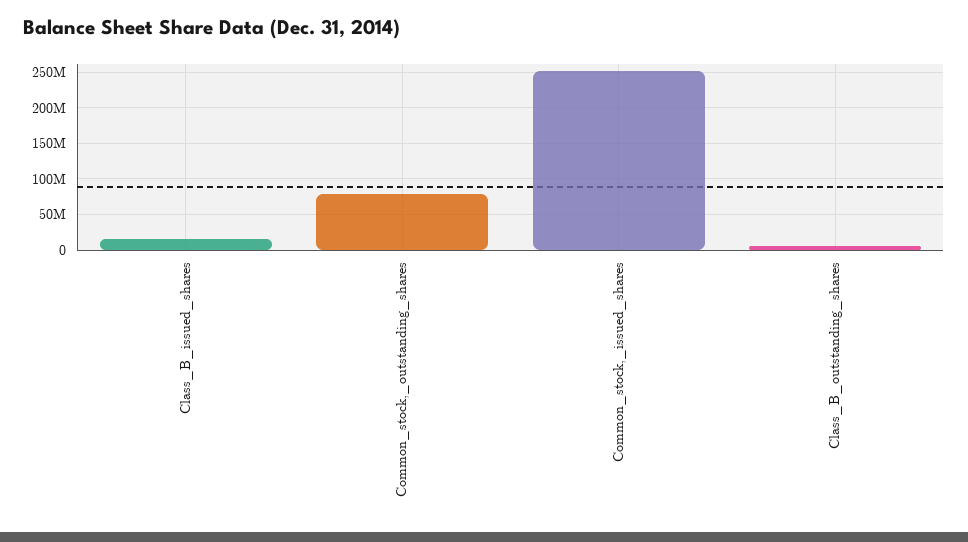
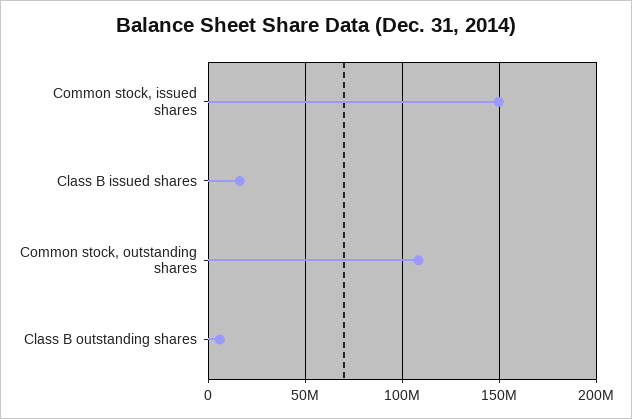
Common_stock,_outstanding_shares: 80000000 -> 110000000
Common_stock,_issued_shares: 250000000 -> 150000000

